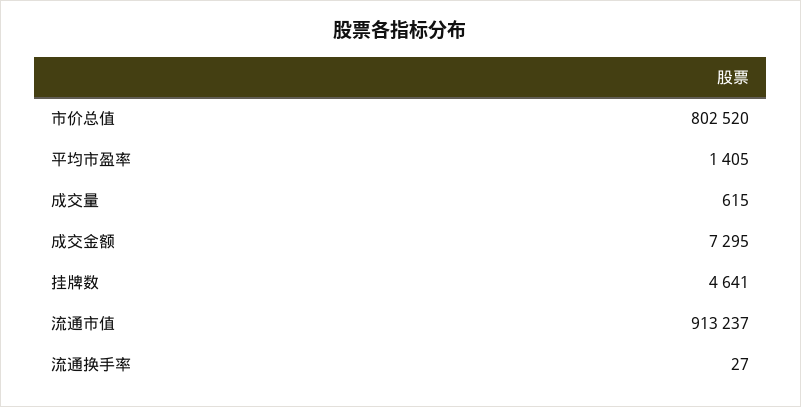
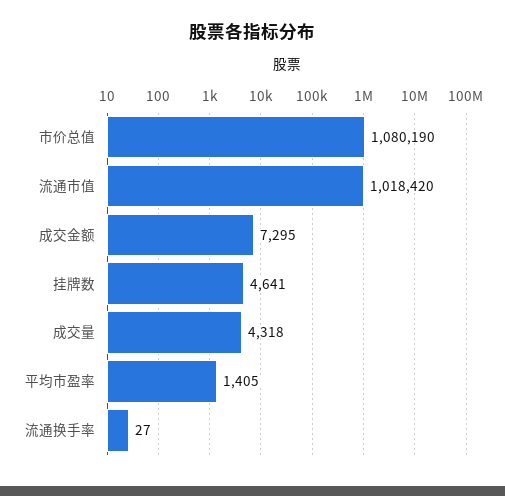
市价总值: 802520 -> 1080190
成交量: 615 -> 4318
流通市值: 913237 -> 1018420

